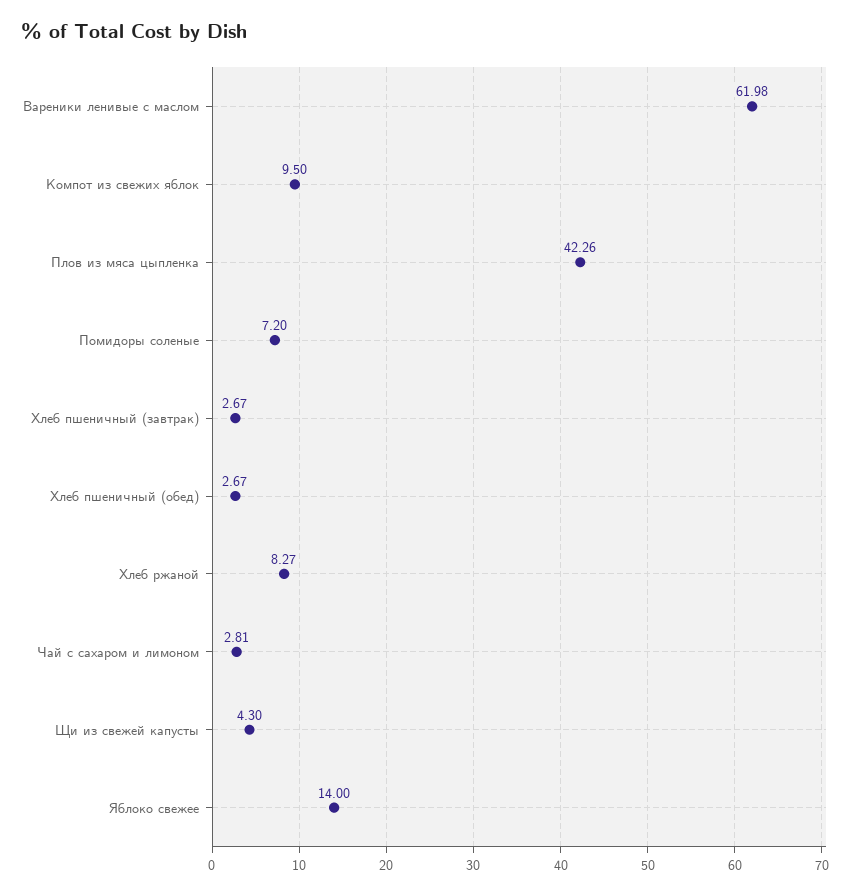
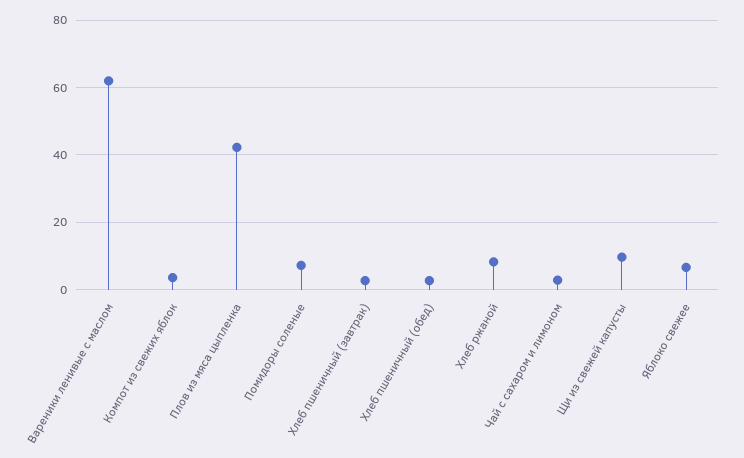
Компот из свежих яблок: 9.5 -> 4
Щи из свежей капусты: 4.3 -> 10
Яблоко свежее: 14 -> 6

